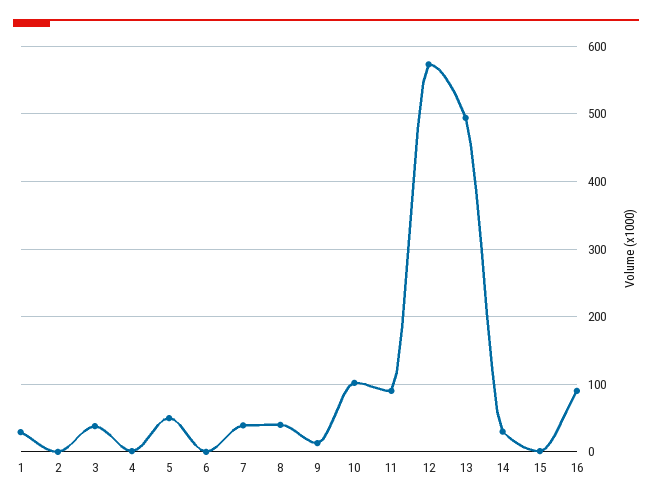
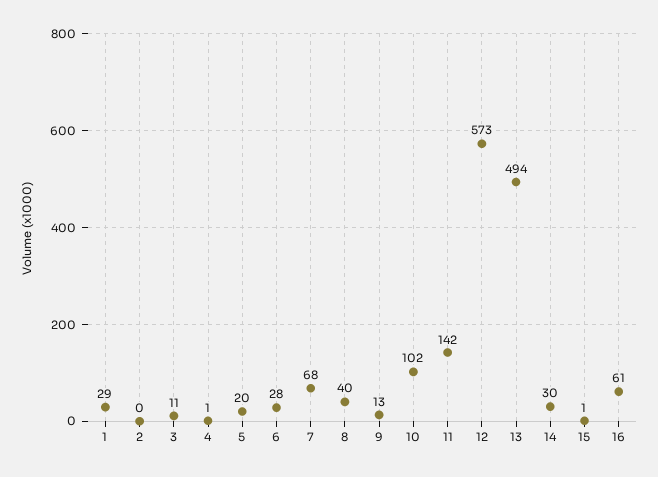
3: 40 -> 11
5: 50 -> 20
6: 0 -> 28
7: 40 -> 68
11: 90 -> 142
16: 90 -> 61

